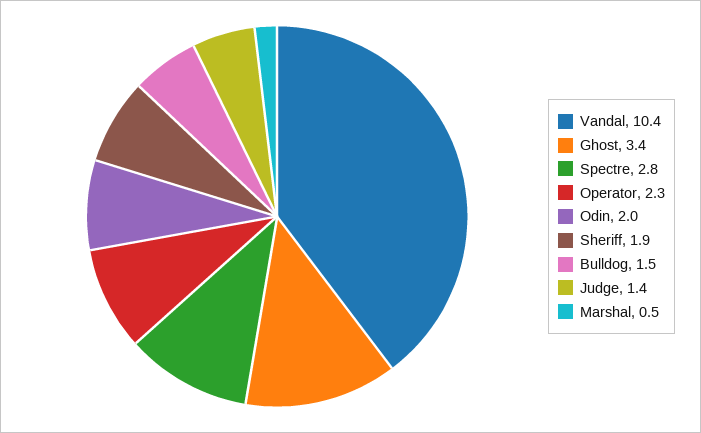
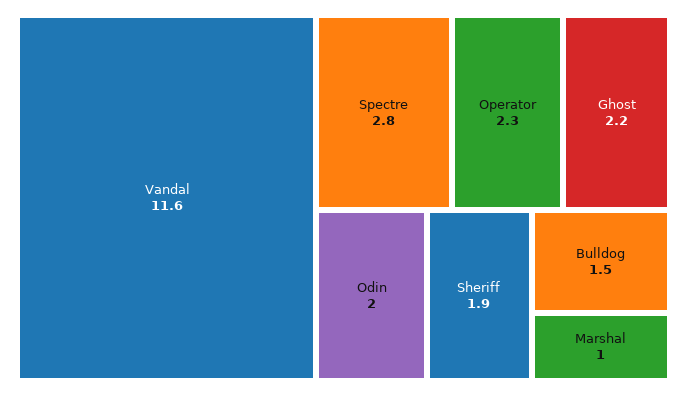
Vandal: 10.4 -> 11.6
Ghost: 3.4 -> 2.2
Judge: 1.4 -> none
Marshal: 0.5 -> 1

